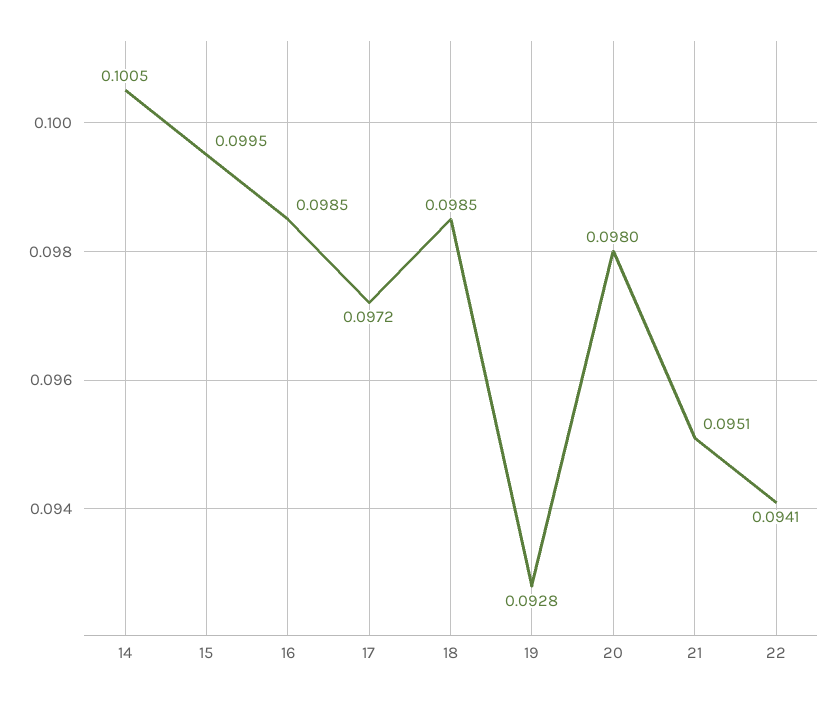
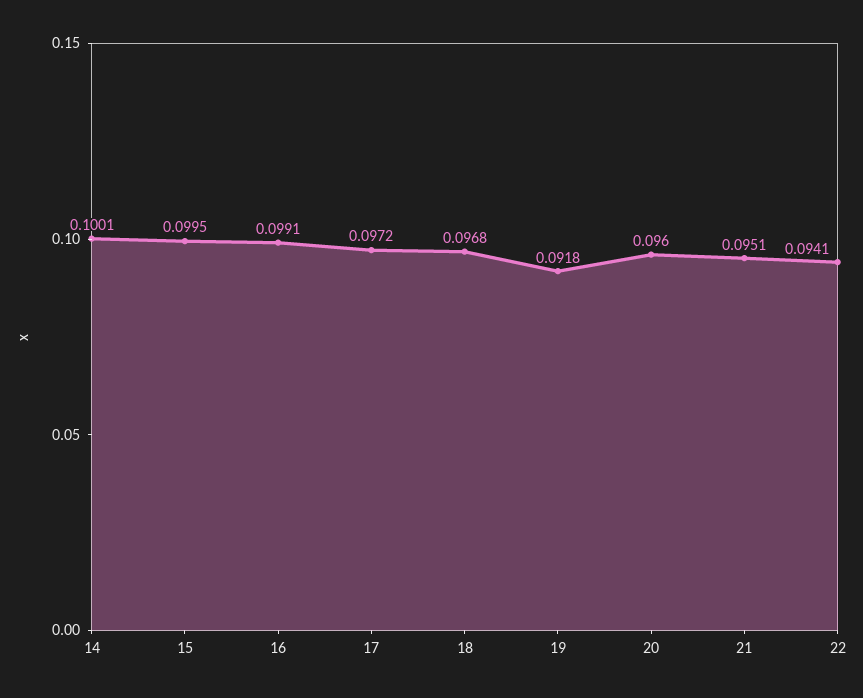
14: 0.1005 -> 0.1001
16: 0.0985 -> 0.0991
18: 0.0985 -> 0.0968
19: 0.0928 -> 0.0918
20: 0.098 -> 0.096

